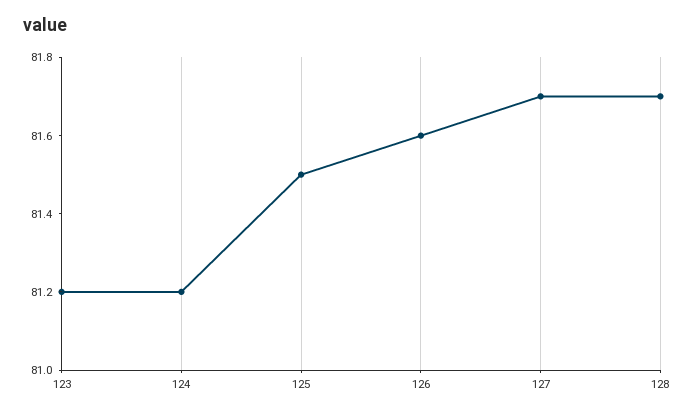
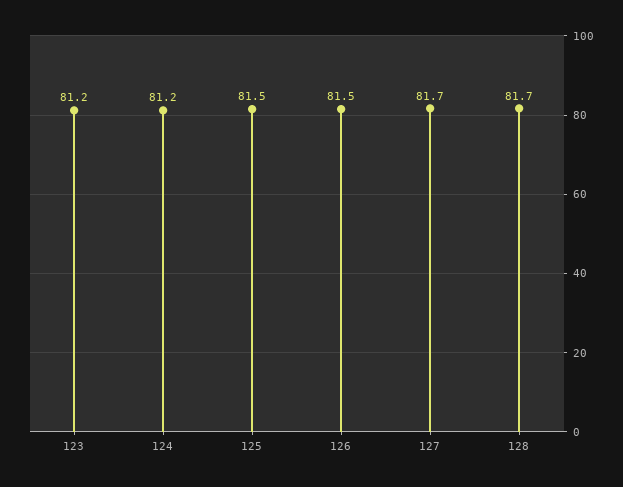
126: 81.6 -> 81.5

